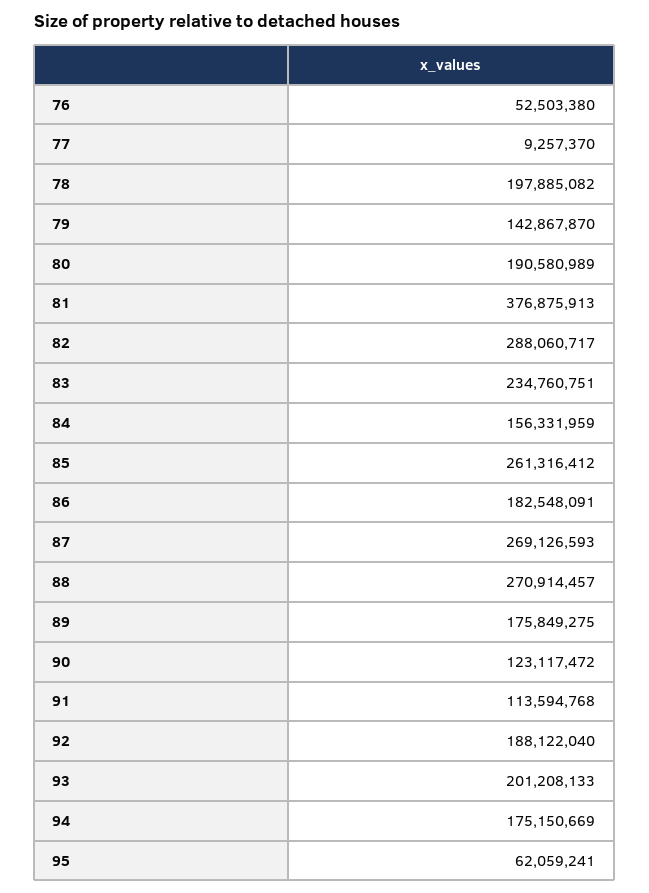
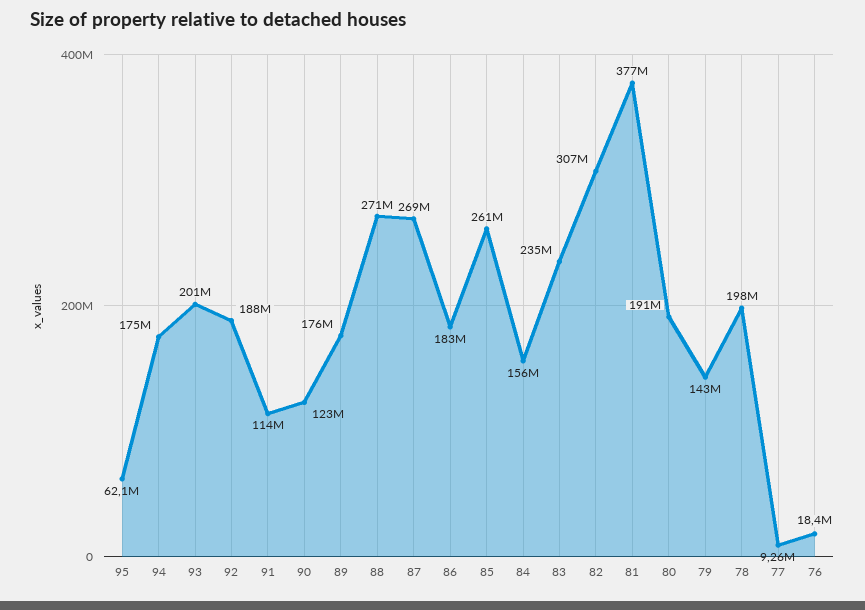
76: 52503380 -> 18400000
82: 288060717 -> 307000000

